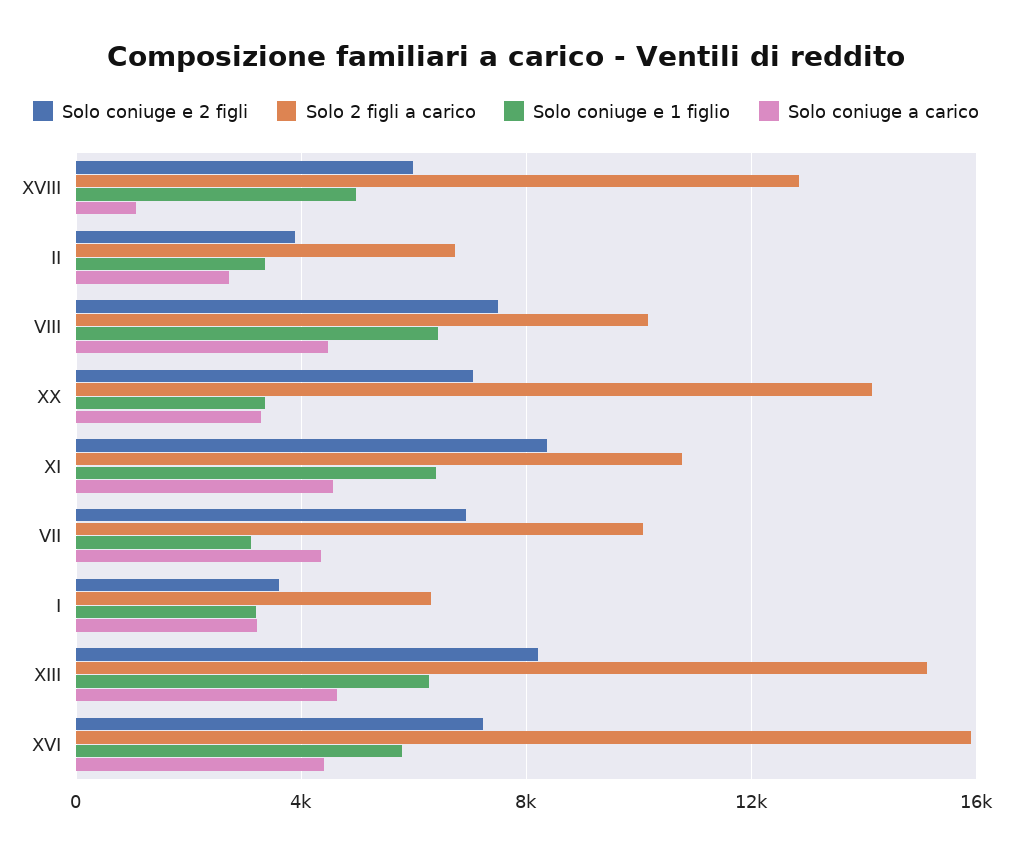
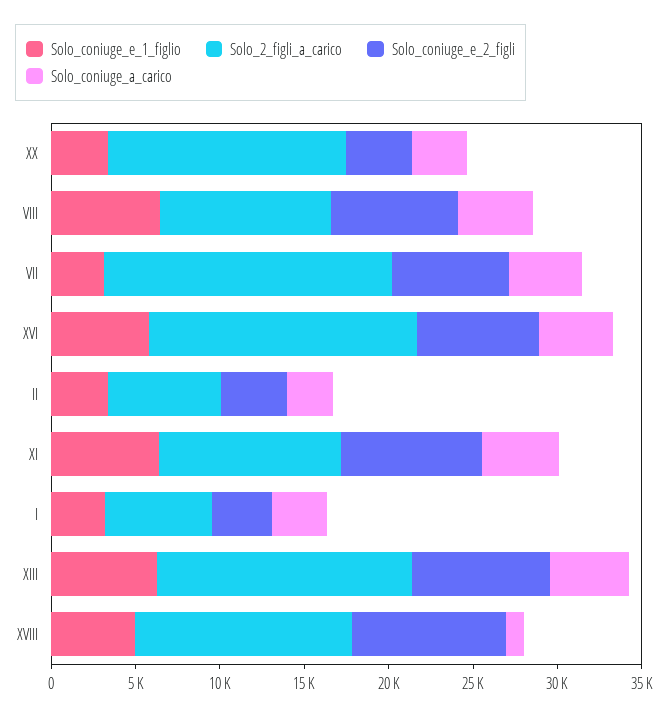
Solo coniuge e 2 figli, XVIII: 6000 -> 9000
Solo coniuge e 2 figli, XX: 7000 -> 4000
Solo 2 figli a carico, VII: 10000 -> 17000

